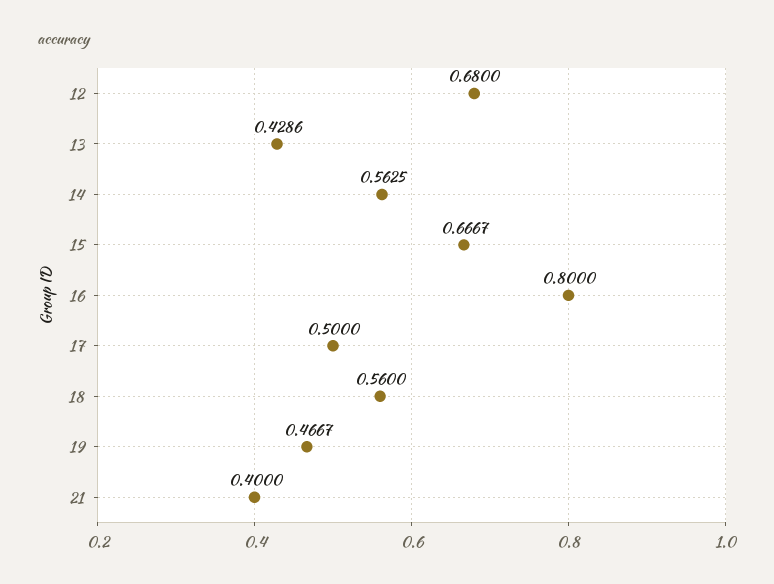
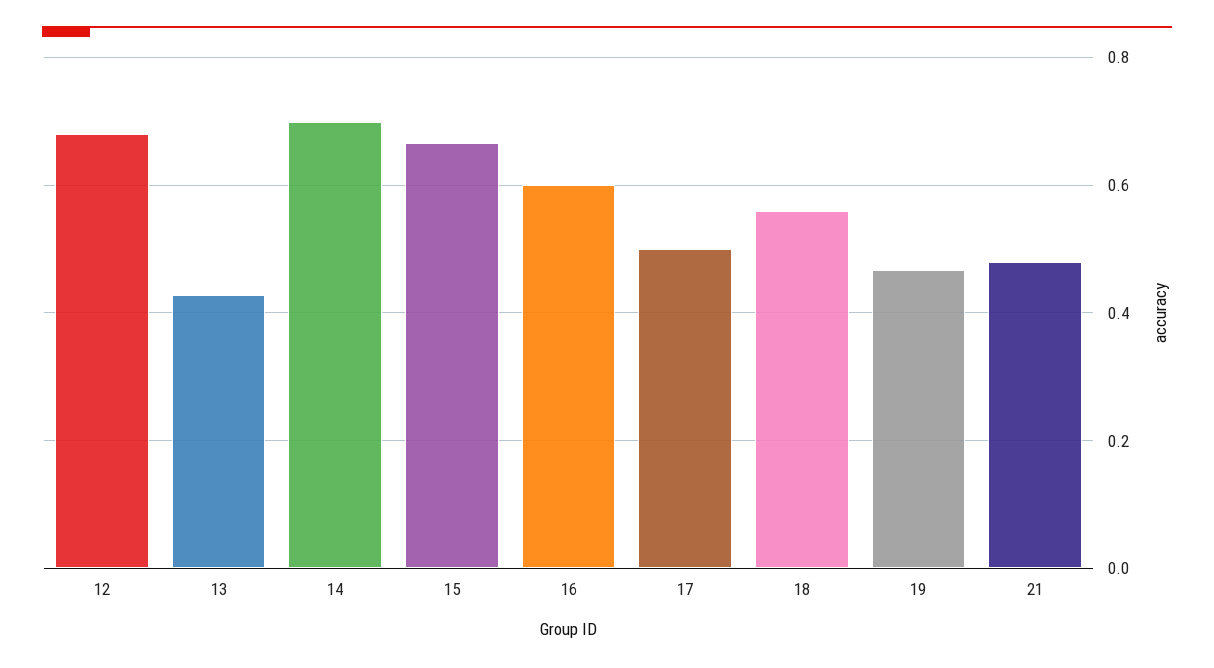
14: 0.5625 -> 0.7
16: 0.8 -> 0.6
21: 0.4 -> 0.48

